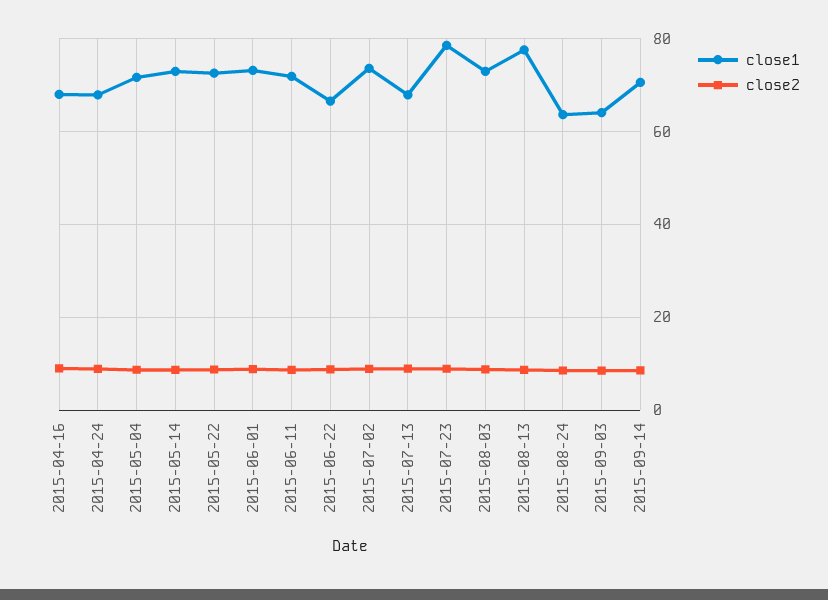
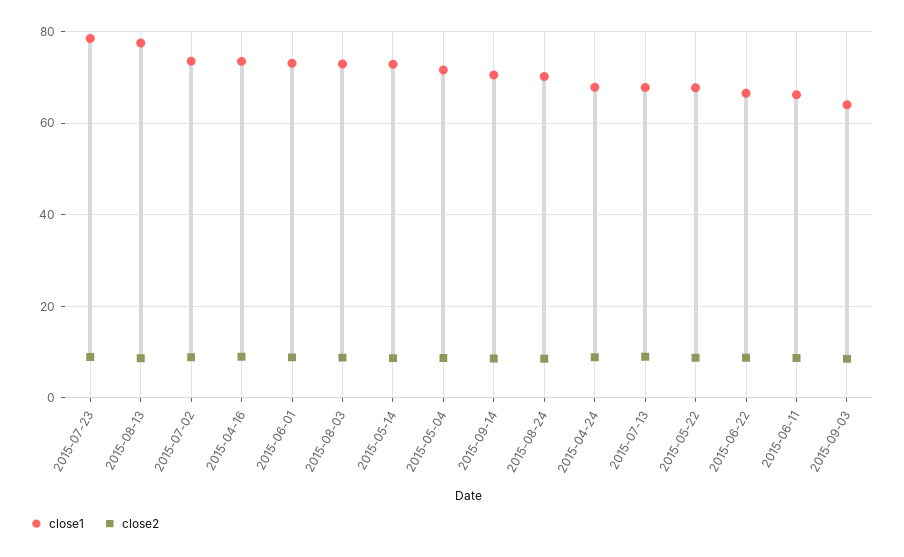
close1, 2015-04-16: 68 -> 74
close1, 2015-05-22: 72 -> 68
close1, 2015-06-11: 72 -> 66
close1, 2015-08-24: 64 -> 70

